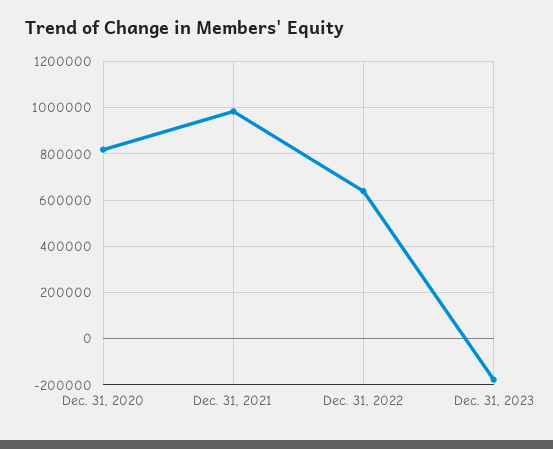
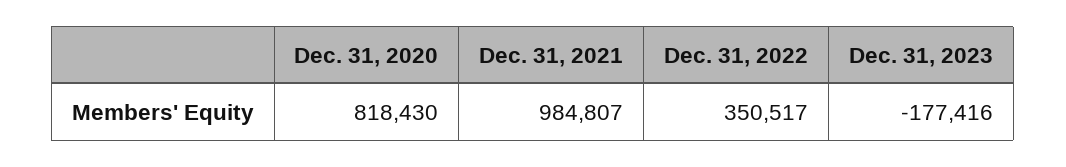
Dec. 31, 2022: 650000 -> 350517

